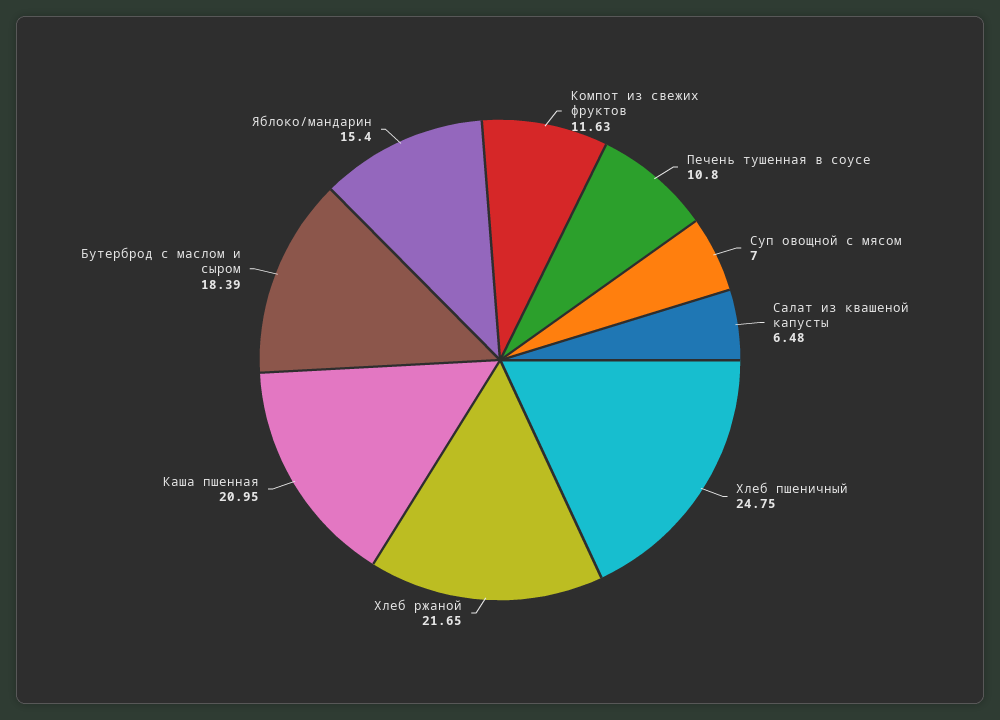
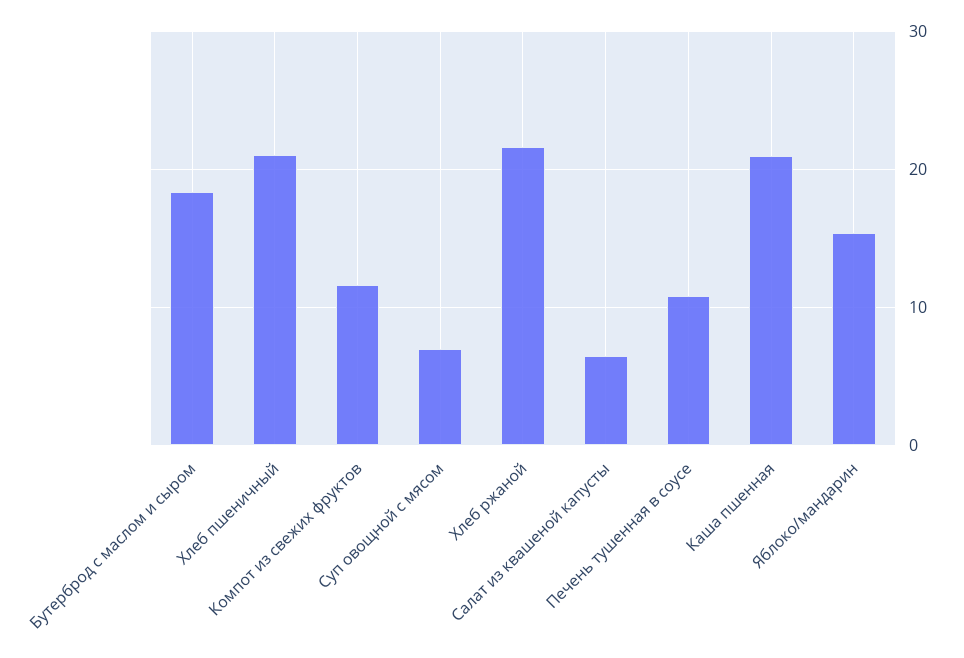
Хлеб пшеничный: 24.75 -> 21

